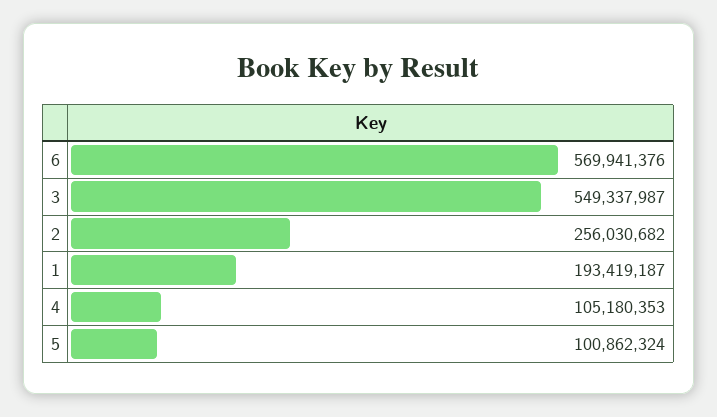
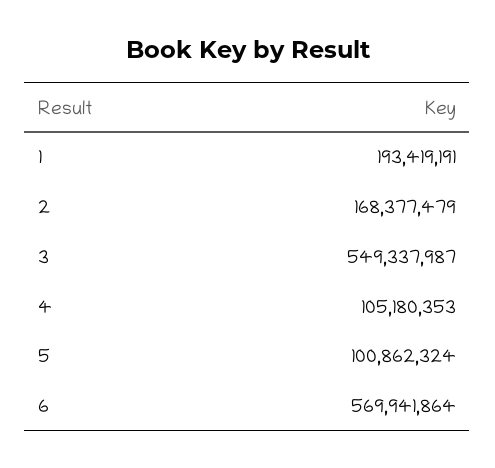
6: 569941376 -> 569941864
2: 256030682 -> 168377479
1: 193419187 -> 193419191

